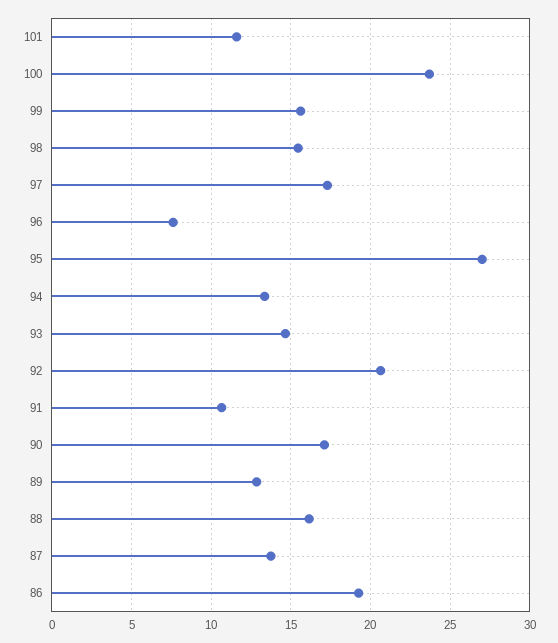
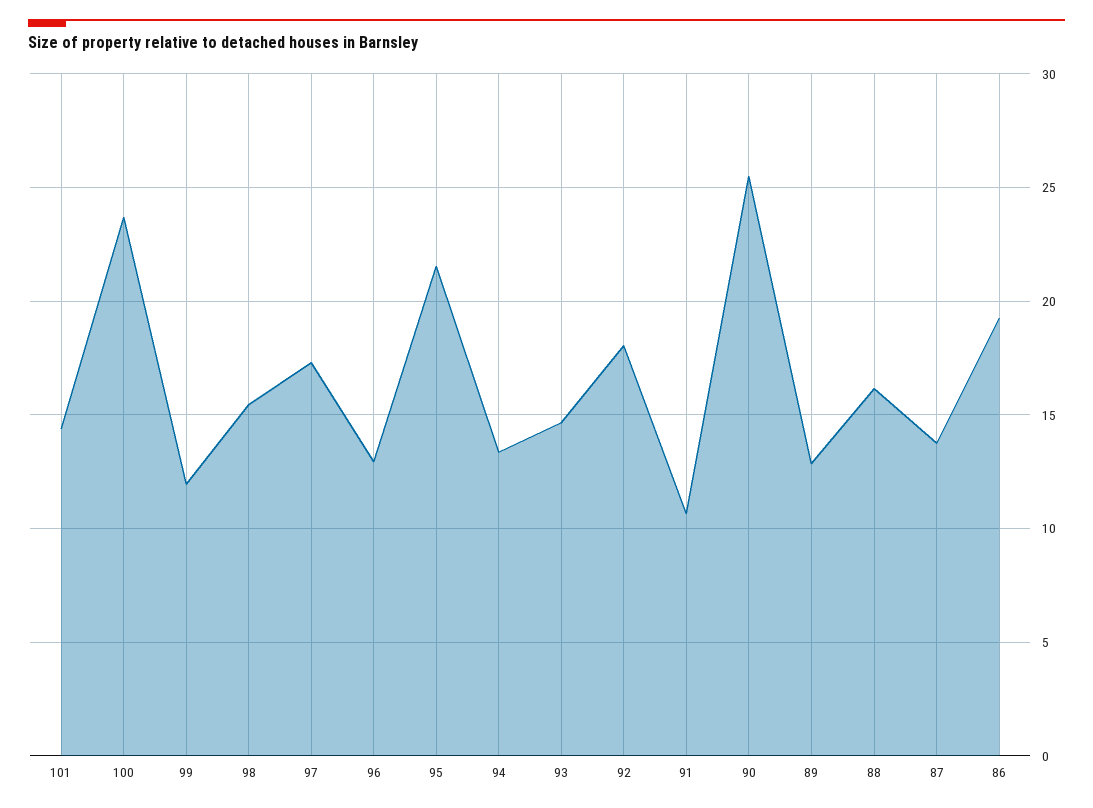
101: 11.5 -> 14.5
99: 15.5 -> 12
96: 7.5 -> 13
95: 27 -> 21.5
92: 20.5 -> 18
90: 17 -> 25.5

